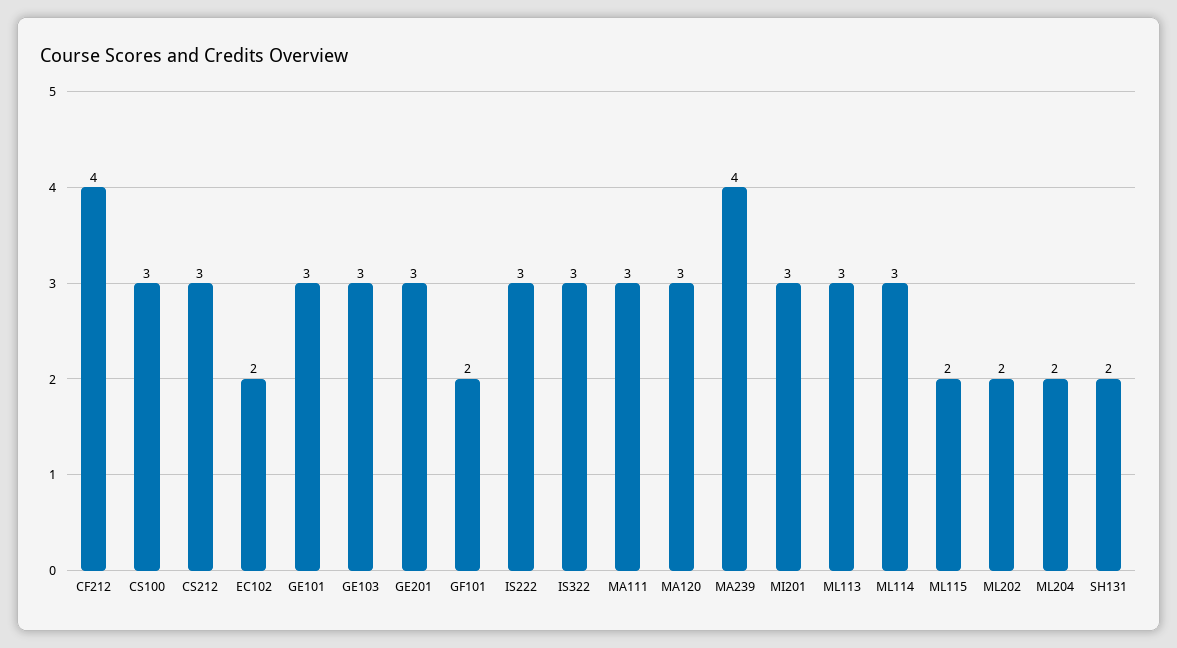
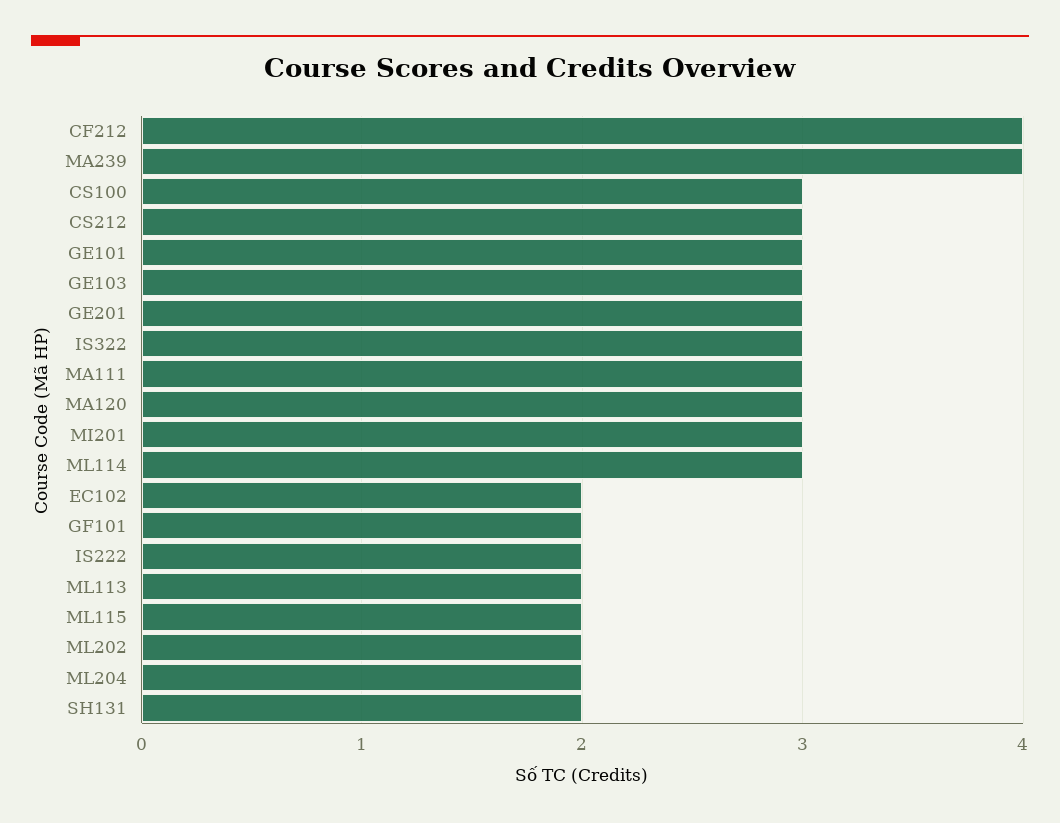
IS222: 3 -> 2
ML113: 3 -> 2

